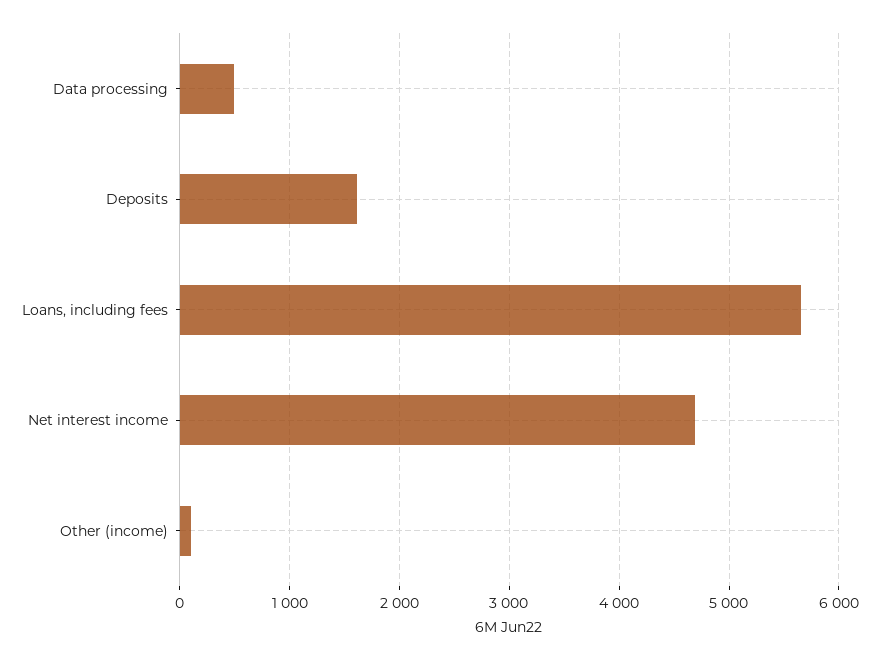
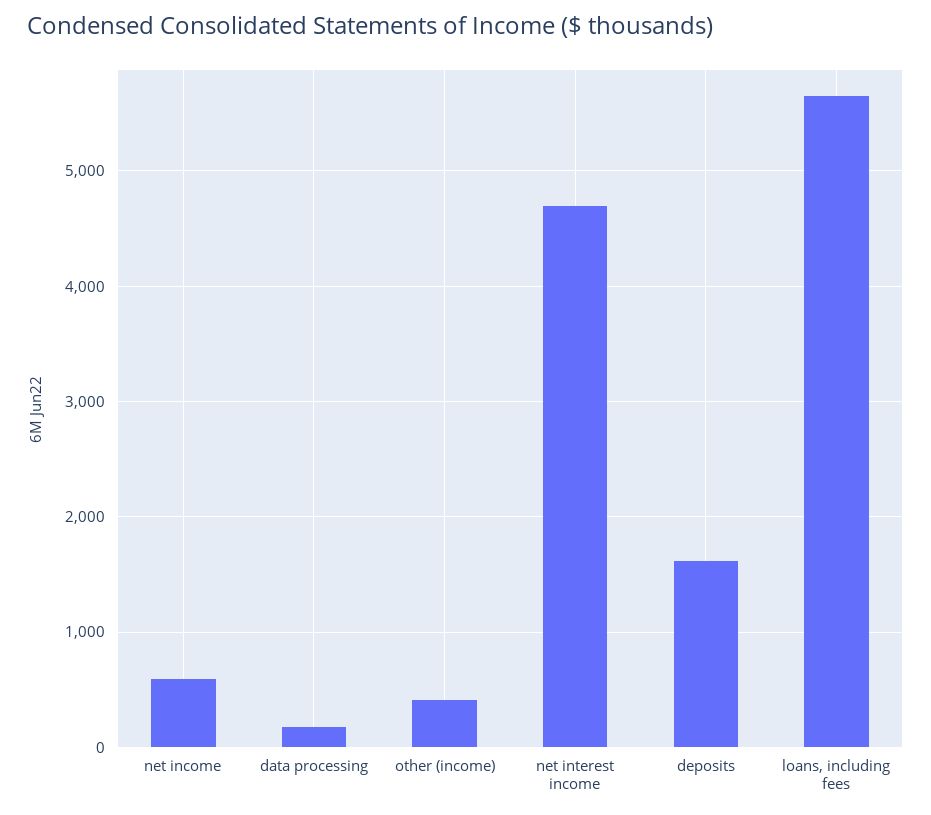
Data processing: 500 -> 200
Other (income): 100 -> 400
net income: none -> 600

